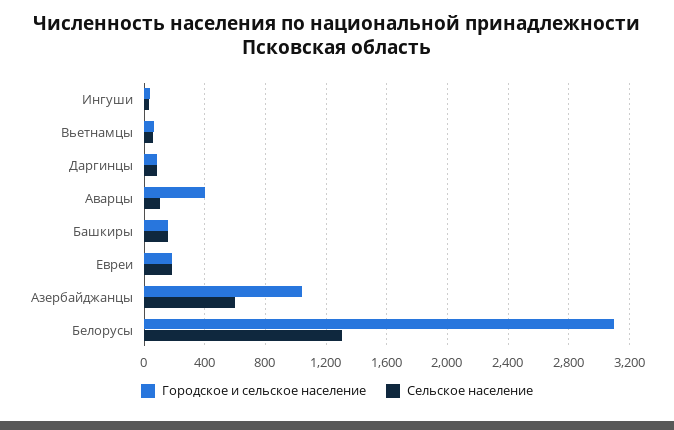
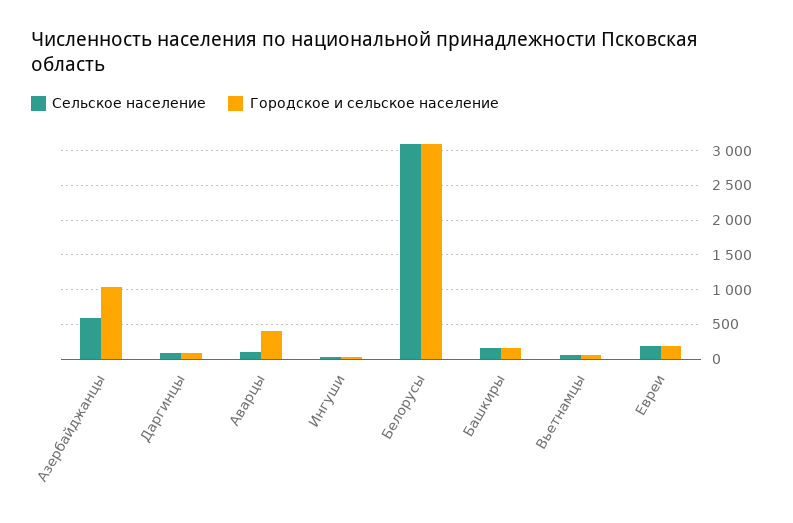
Сельское население, Белорусы: 1300 -> 3100

